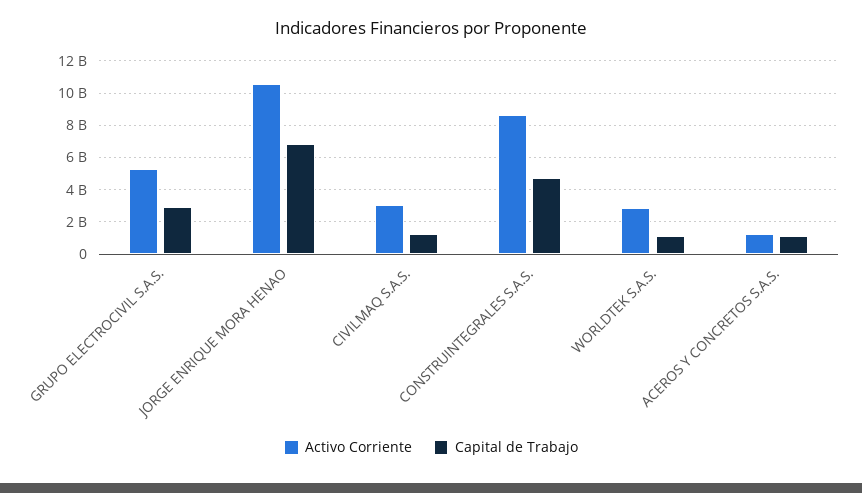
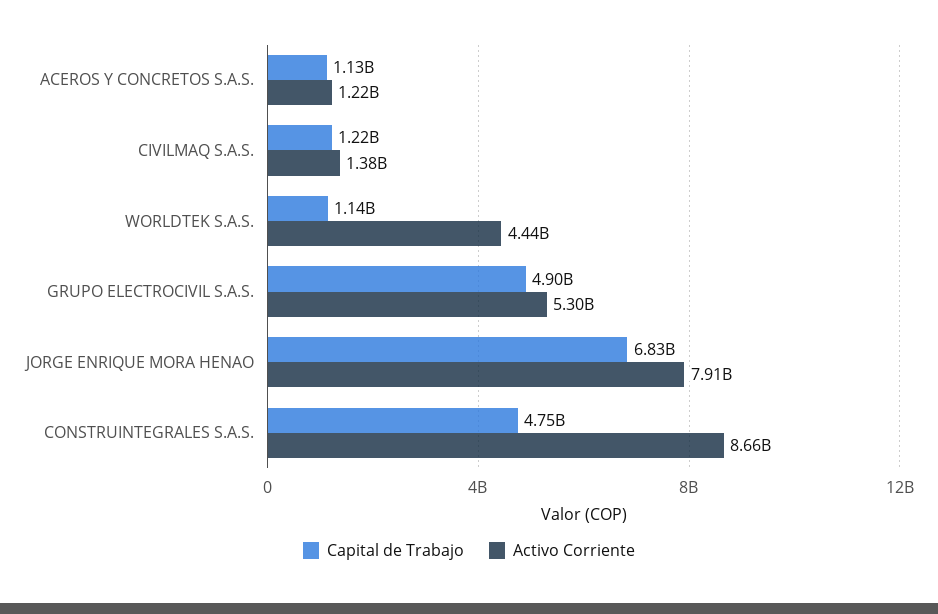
Capital de Trabajo, GRUPO ELECTROCIVIL S.A.S.: 3000000000 -> 4900000000
Activo Corriente, JORGE ENRIQUE MORA HENAO: 10500000000 -> 7910000000
Activo Corriente, CIVILMAQ S.A.S.: 3000000000 -> 1380000000
Activo Corriente, WORLDTEK S.A.S.: 3000000000 -> 4440000000

